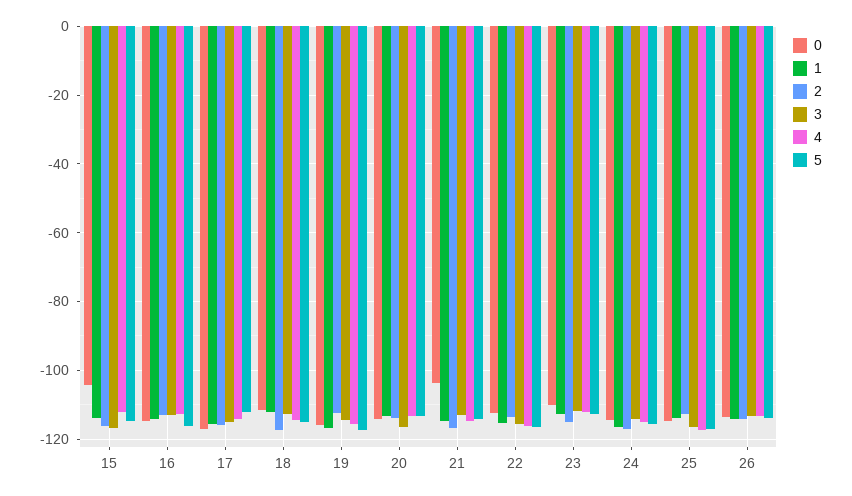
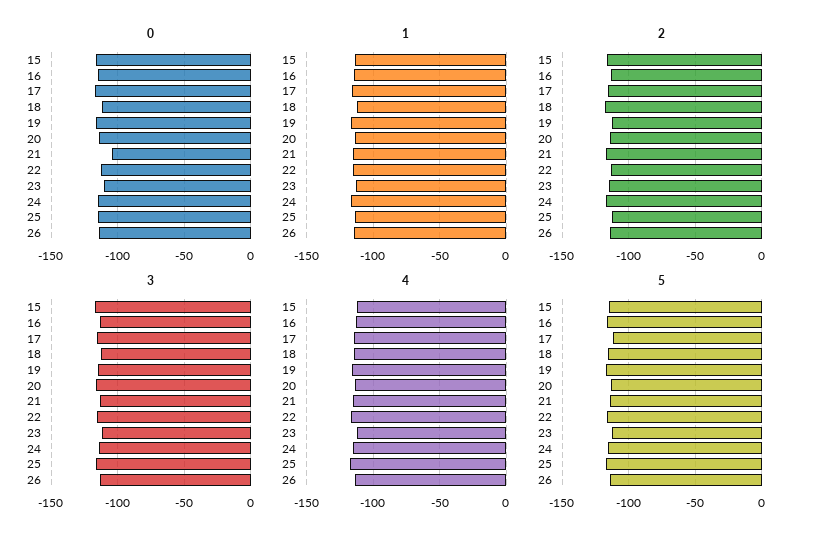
0, 15: -104 -> -115

